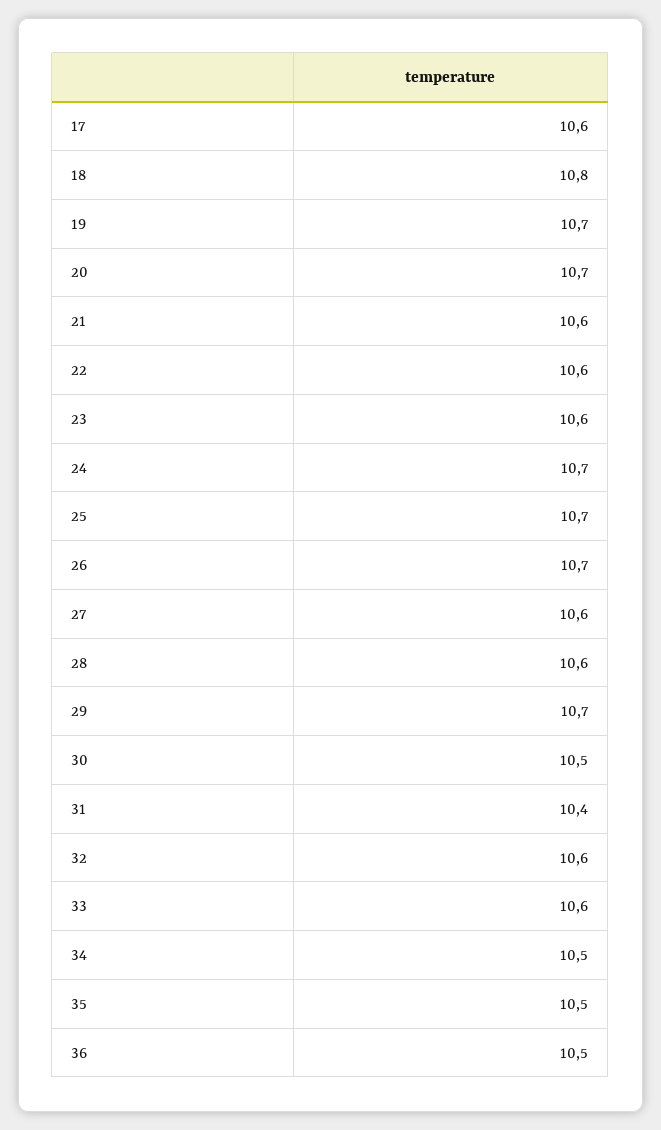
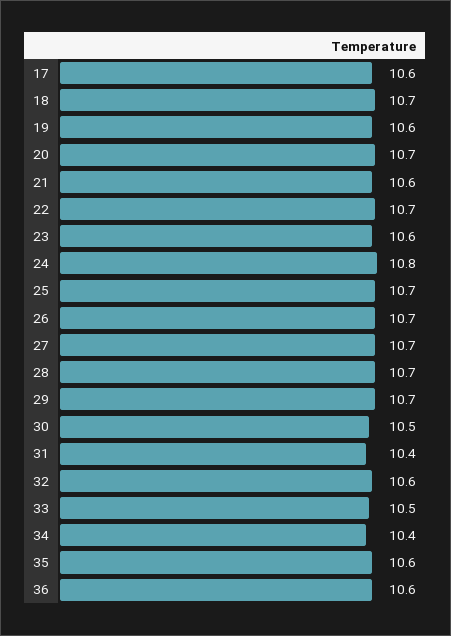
18: 10.8 -> 10.7
19: 10.7 -> 10.6
22: 10.6 -> 10.7
24: 10.7 -> 10.8
27: 10.6 -> 10.7
28: 10.6 -> 10.7
33: 10.6 -> 10.5
34: 10.5 -> 10.4
35: 10.5 -> 10.6
36: 10.5 -> 10.6

